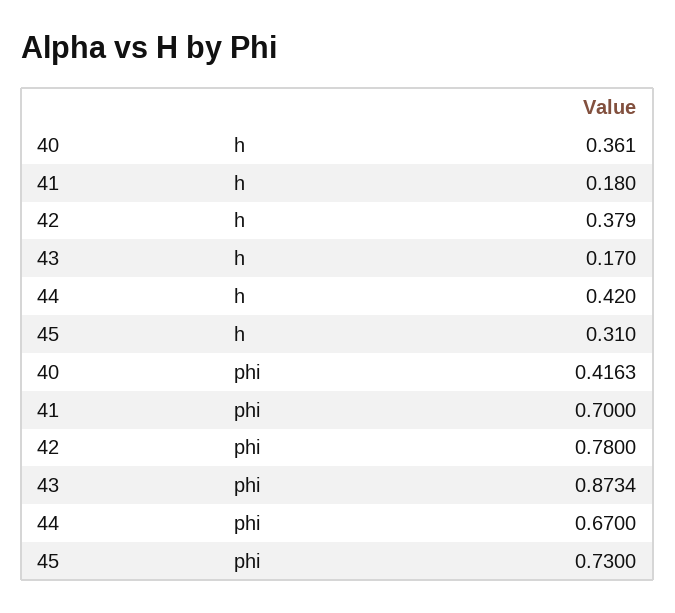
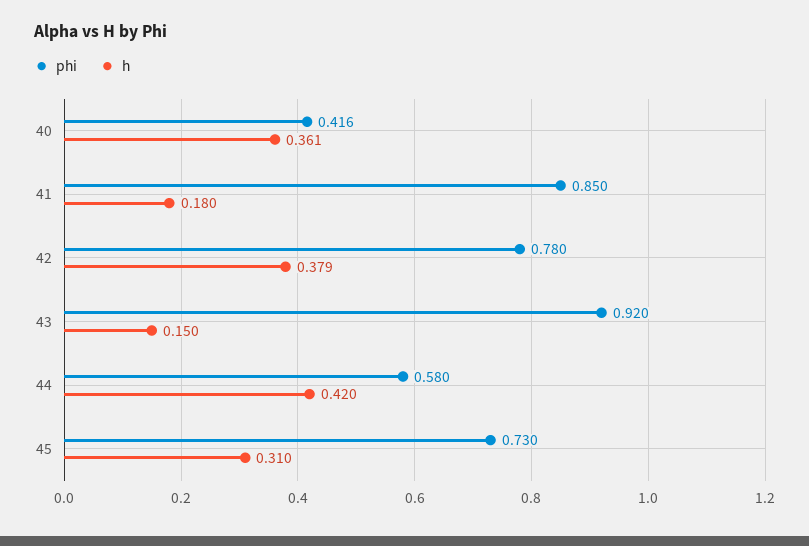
h, 43: 0.17 -> 0.15
phi, 41: 0.7 -> 0.85
phi, 43: 0.8734 -> 0.92
phi, 44: 0.67 -> 0.58

